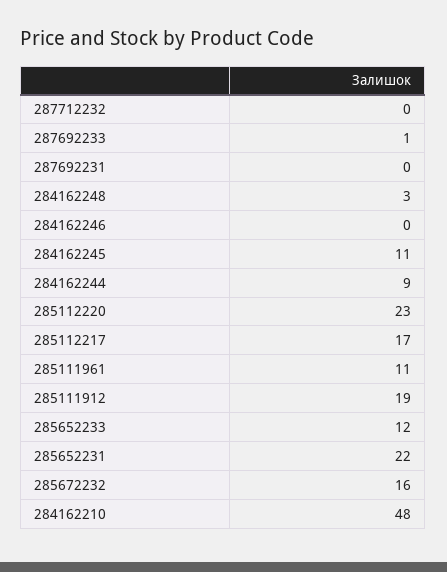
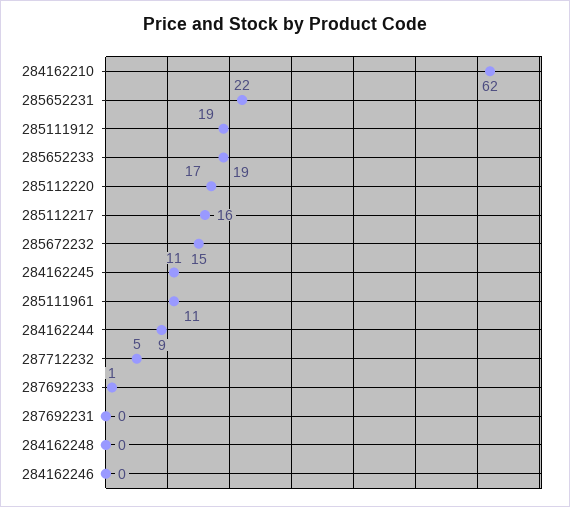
287712232: 0 -> 5
284162248: 3 -> 0
285112220: 23 -> 17
285112217: 17 -> 16
285652233: 12 -> 19
285672232: 16 -> 15
284162210: 48 -> 62

